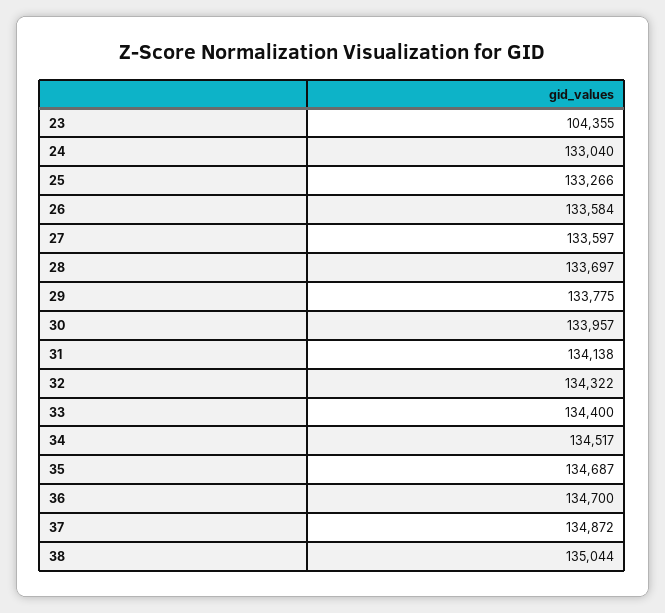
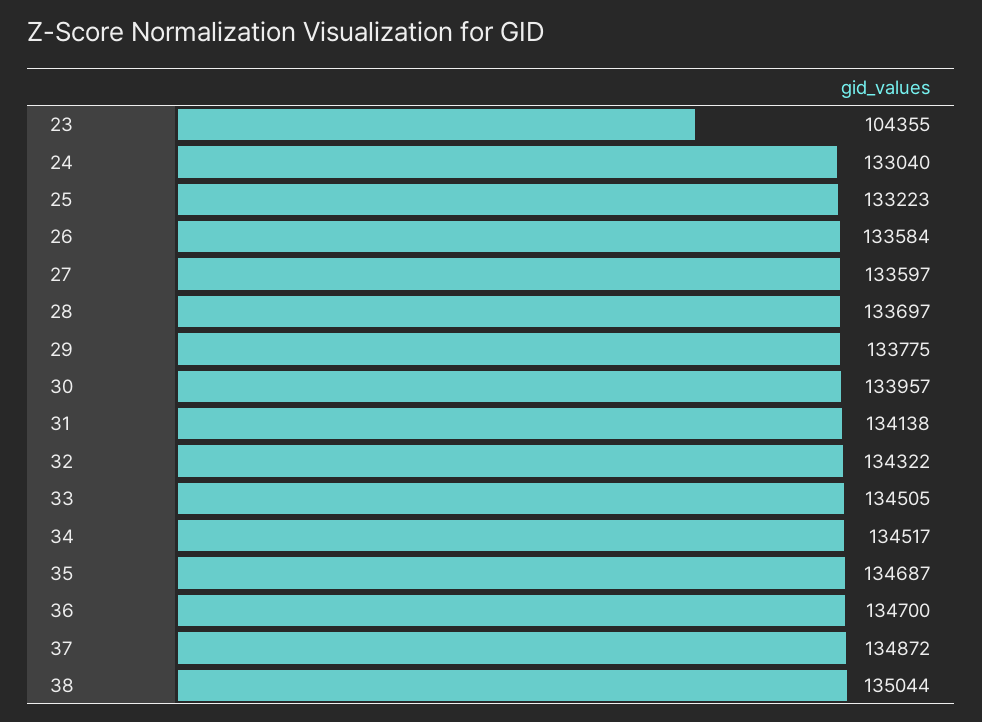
25: 133266 -> 133223
33: 134400 -> 134505

